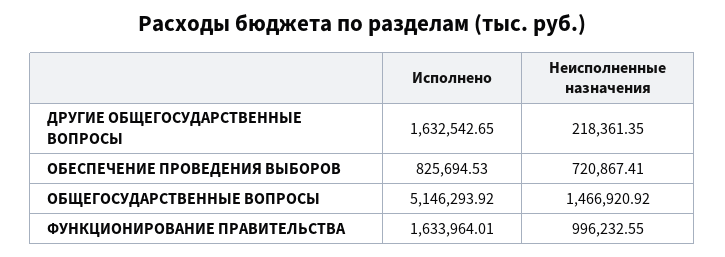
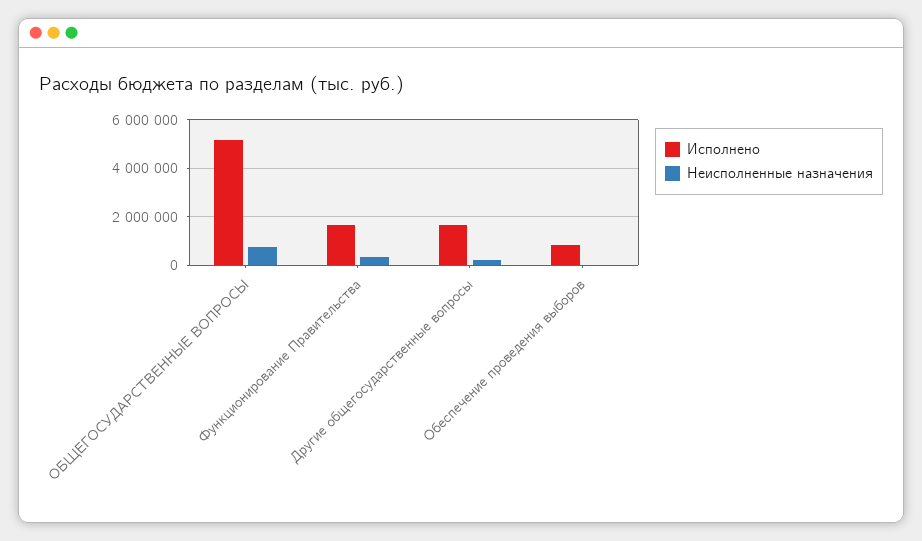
Неисполненные назначения, ОБЕСПЕЧЕНИЕ ПРОВЕДЕНИЯ ВЫБОРОВ: 720867.41 -> 0
Неисполненные назначения, ОБЩЕГОСУДАРСТВЕННЫЕ ВОПРОСЫ: 1466920.92 -> 750000
Неисполненные назначения, ФУНКЦИОНИРОВАНИЕ ПРАВИТЕЛЬСТВА: 996232.55 -> 250000

